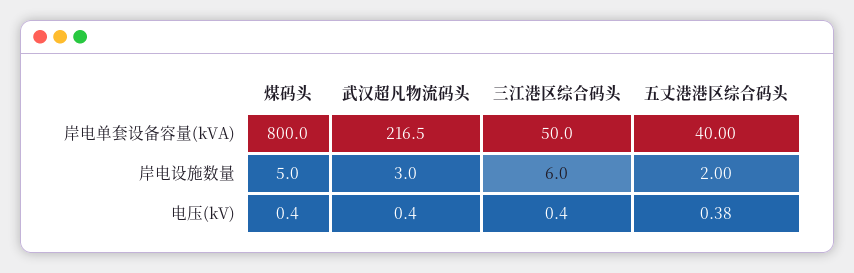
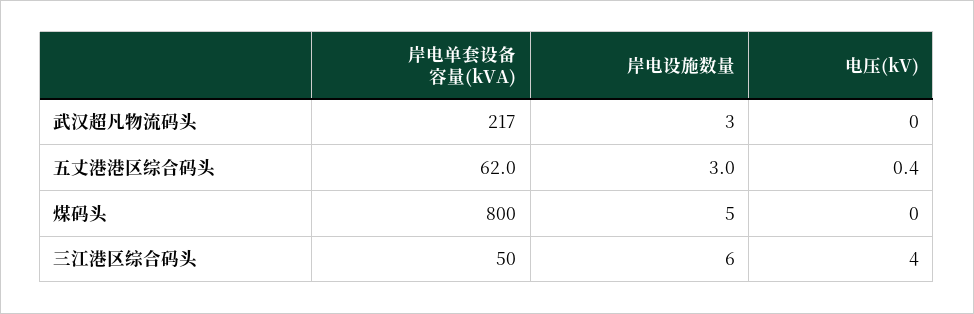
五丈港港区综合码头, 岸电单套设备容量(kVA): 40 -> 62
五丈港港区综合码头, 岸电设施数量: 2 -> 3
三江港区综合码头, 电压(kV): 0.4 -> 4

